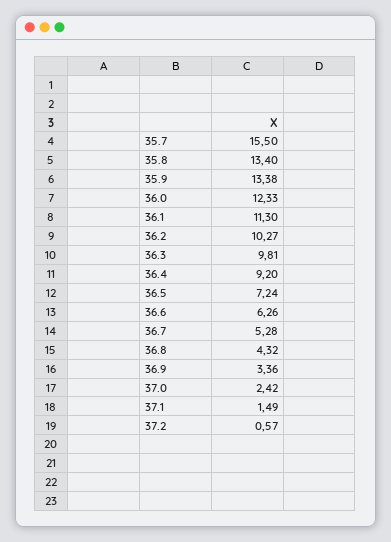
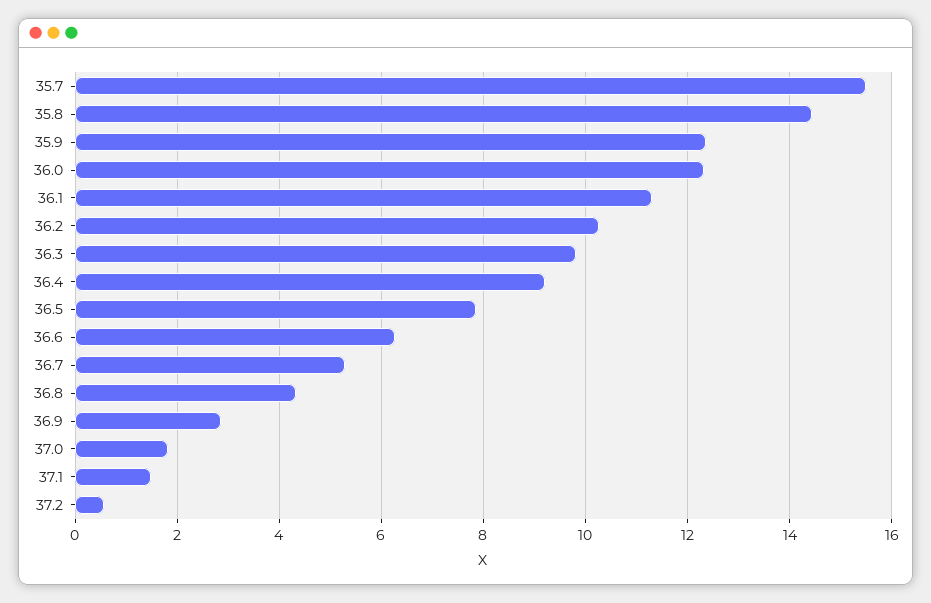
35.8: 13.4 -> 14.4
35.9: 13.38 -> 12.4
36.5: 7.24 -> 7.8
36.9: 3.36 -> 2.8
37.0: 2.42 -> 1.8

